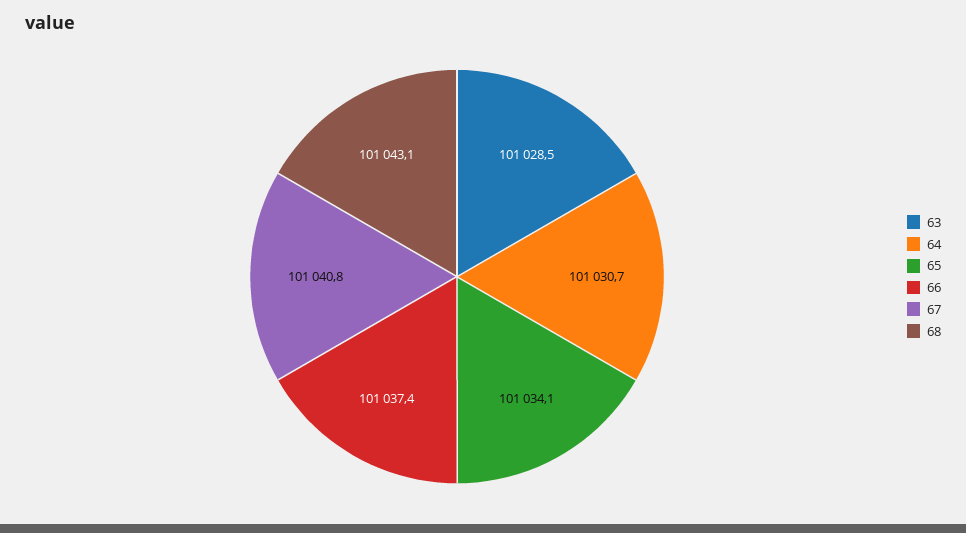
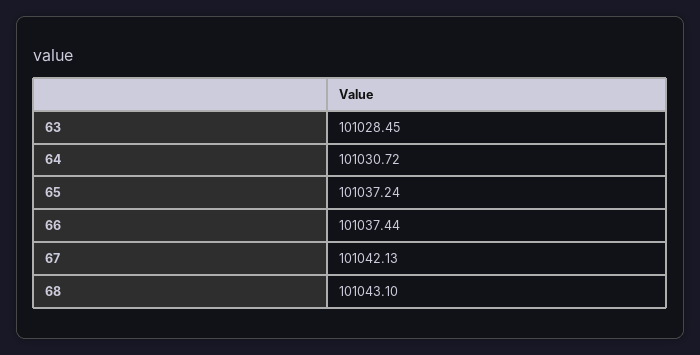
65: 101034.1 -> 101037.24
67: 101040.8 -> 101042.13

